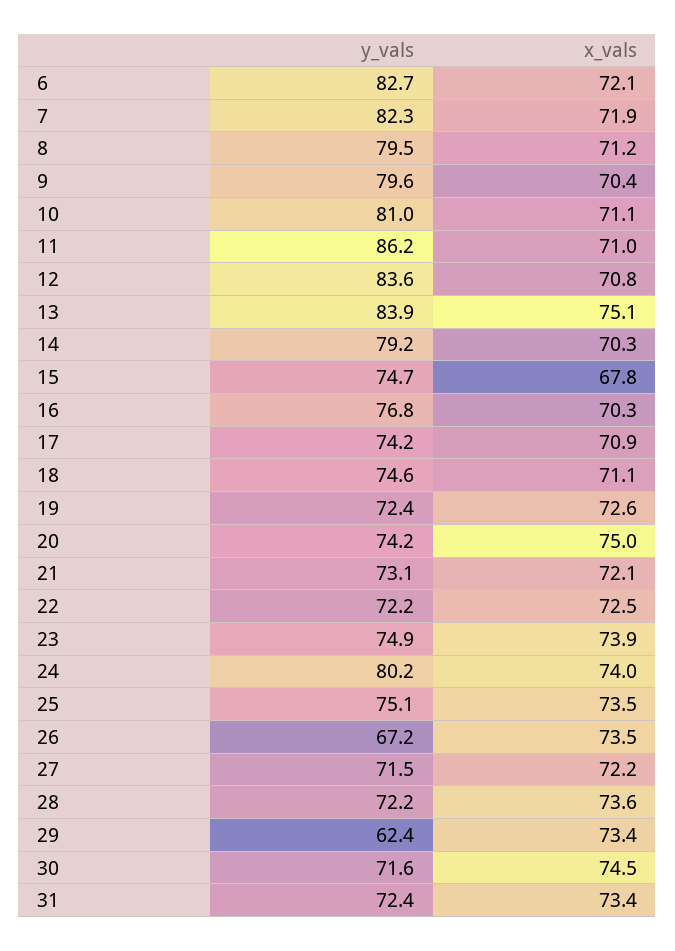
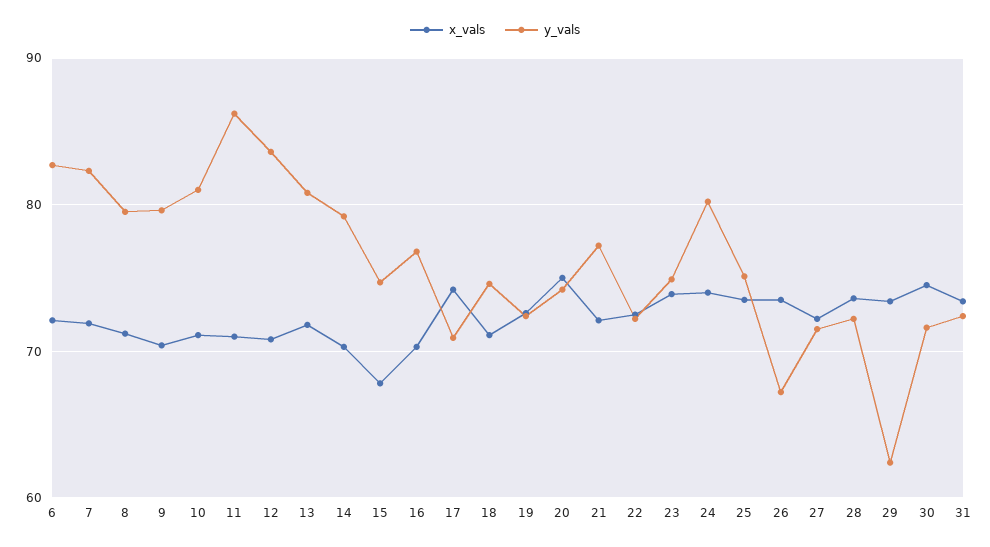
y_vals, 13: 83.9 -> 81
x_vals, 13: 75.1 -> 72
y_vals, 17: 74.2 -> 71
x_vals, 17: 70.9 -> 74
y_vals, 21: 73.1 -> 77

